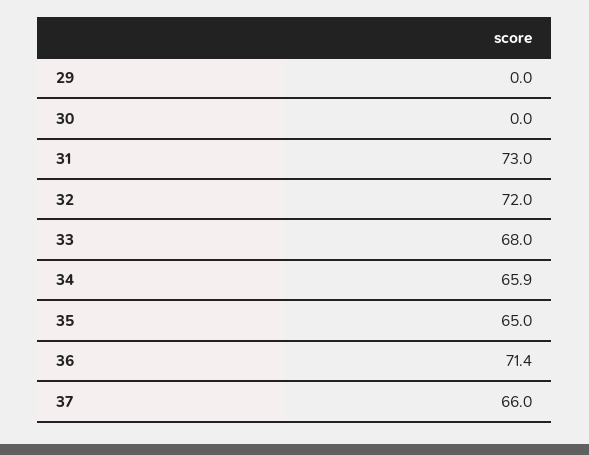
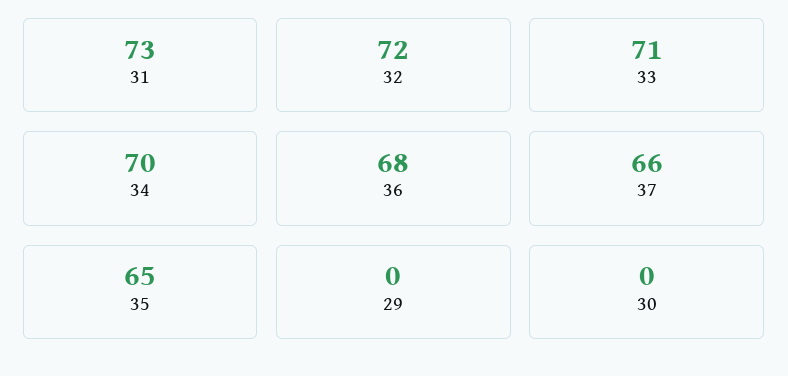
33: 68 -> 71
34: 65.9 -> 70
36: 71.4 -> 68

